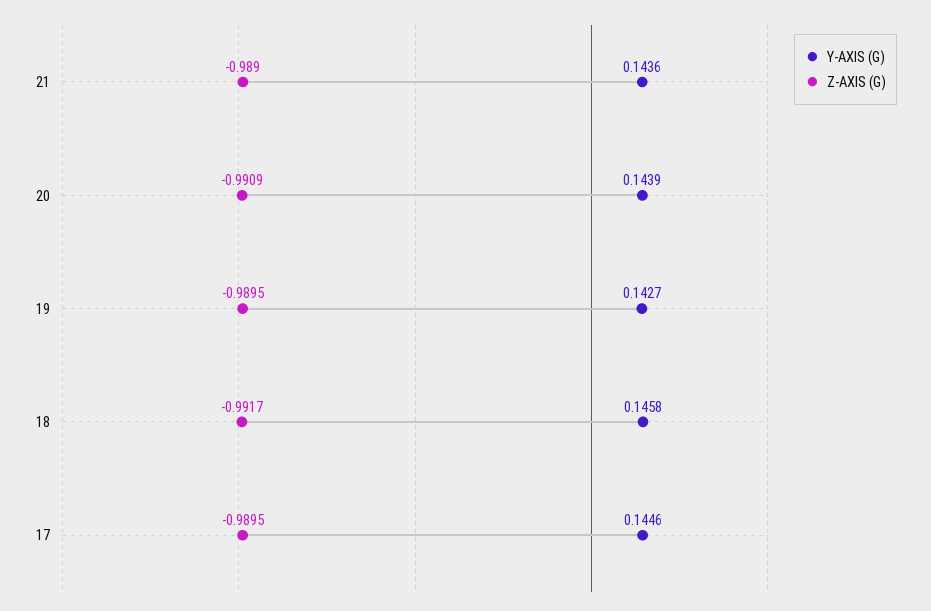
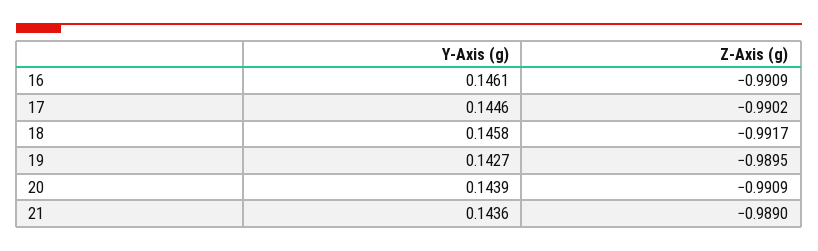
Z-AXIS (G), 17: -0.9895 -> -0.9902
Y-AXIS (G), 16: none -> 0.1461
Z-AXIS (G), 16: none -> -0.9909

